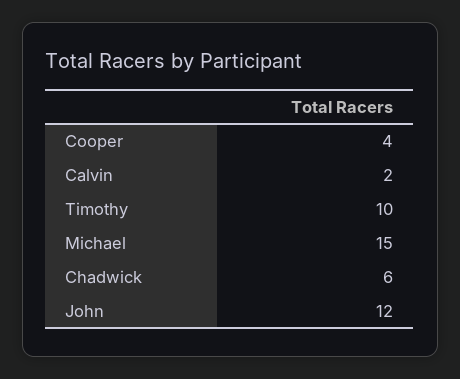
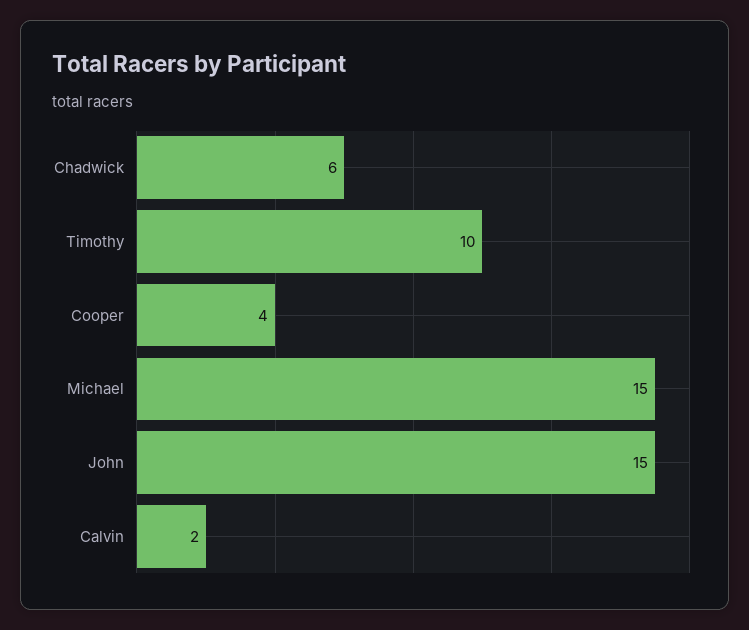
John: 12 -> 15

